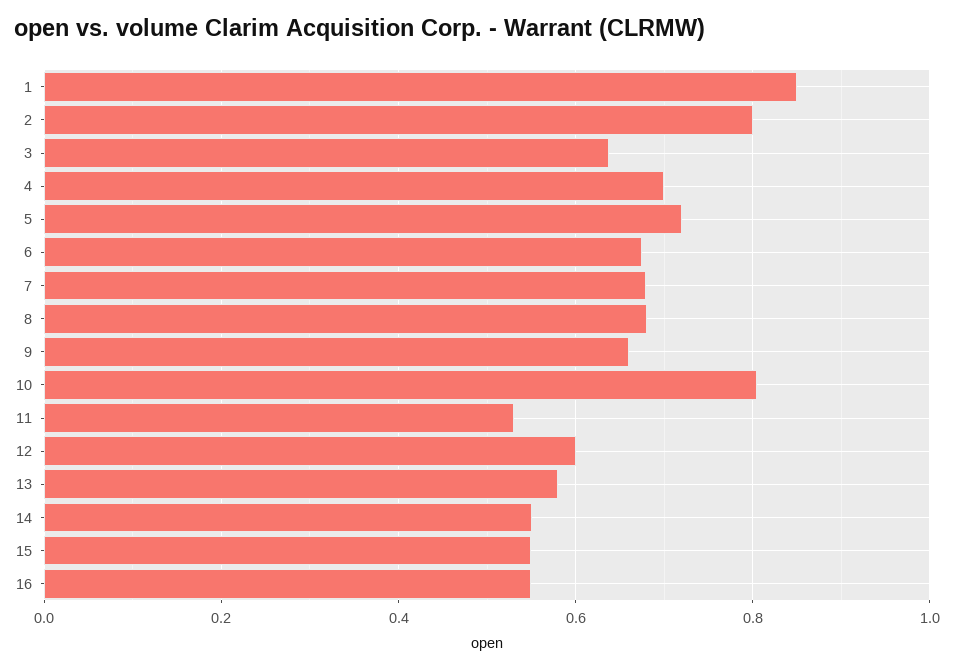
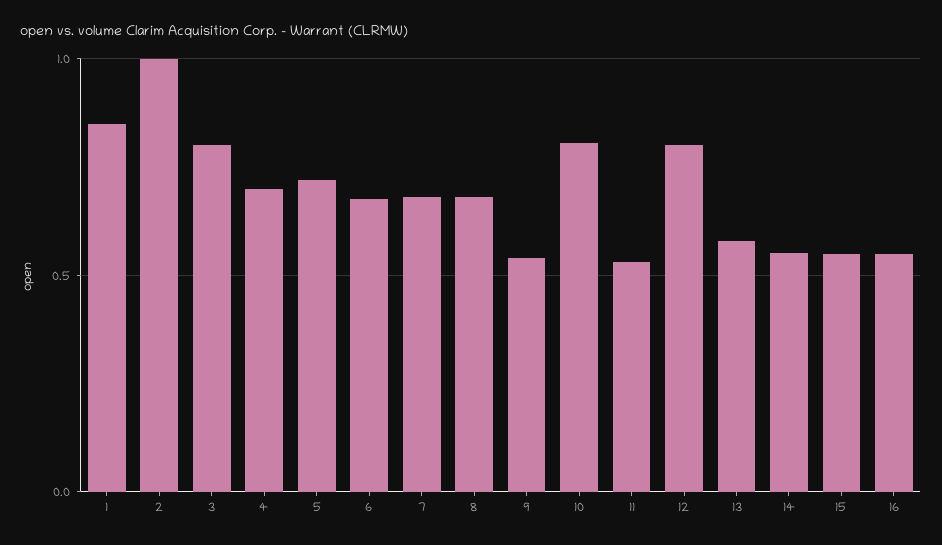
2: 0.8 -> 1
3: 0.64 -> 0.8
9: 0.66 -> 0.55
12: 0.6 -> 0.8

